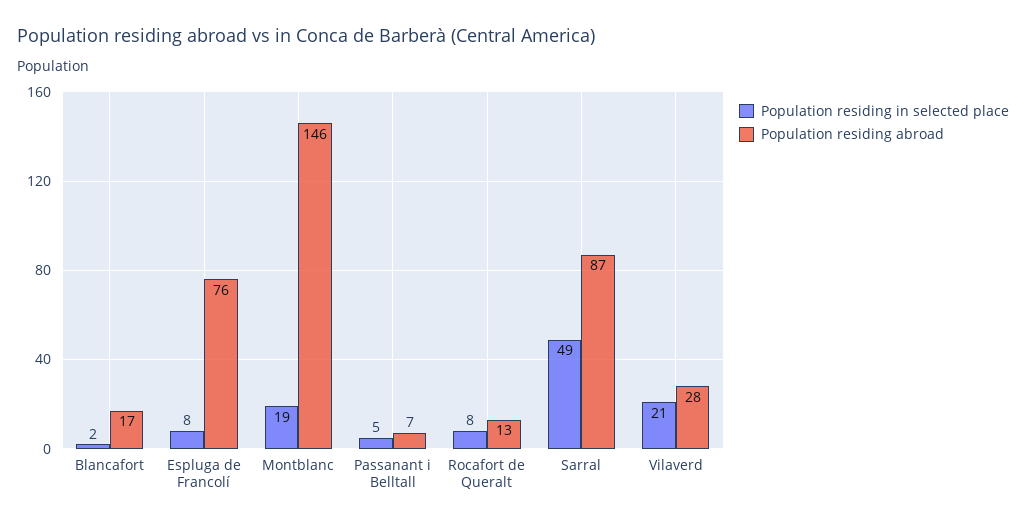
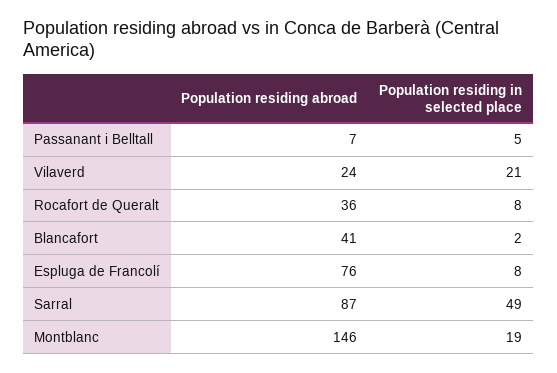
Population residing abroad, Blancafort: 17 -> 41
Population residing abroad, Rocafort de Queralt: 13 -> 36
Population residing abroad, Vilaverd: 28 -> 24

